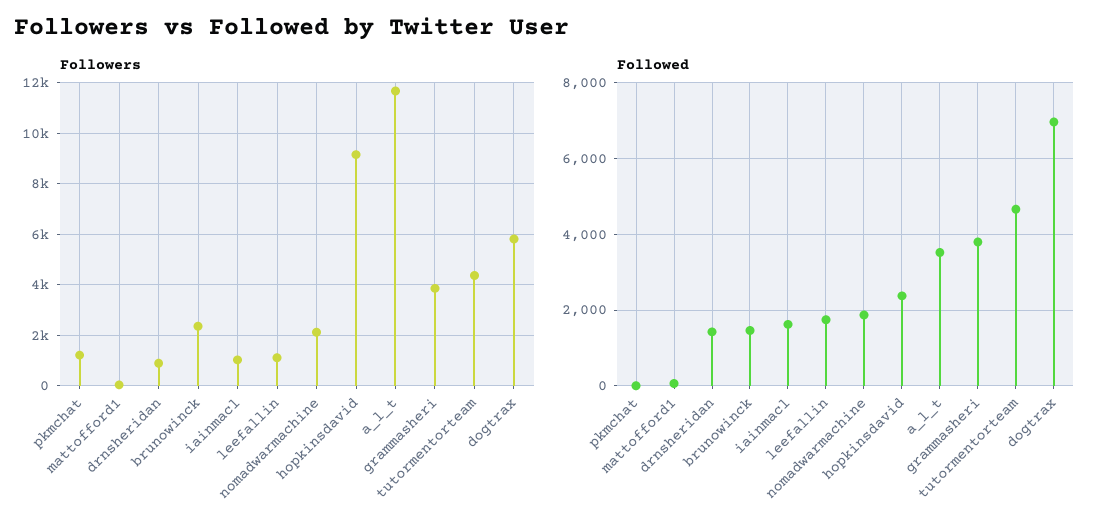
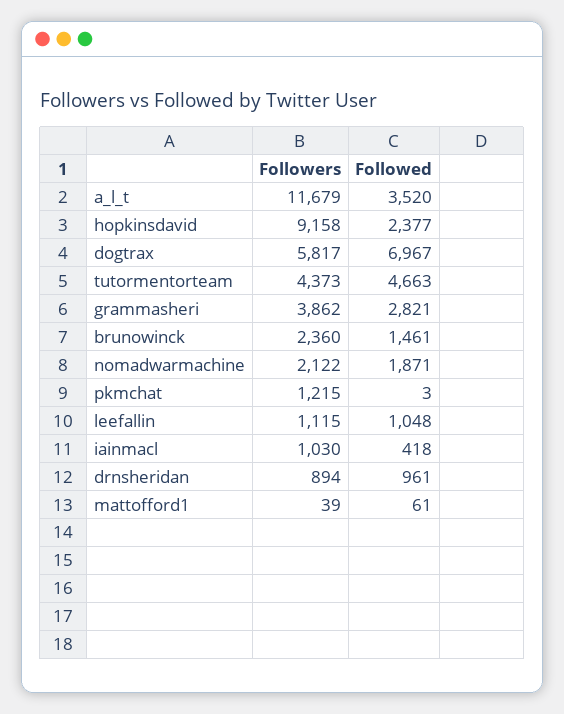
Followed, drnsheridan: 1400 -> 961
Followed, iainmacl: 1600 -> 418
Followed, leefallin: 1800 -> 1048
Followed, grammasheri: 3800 -> 2821

